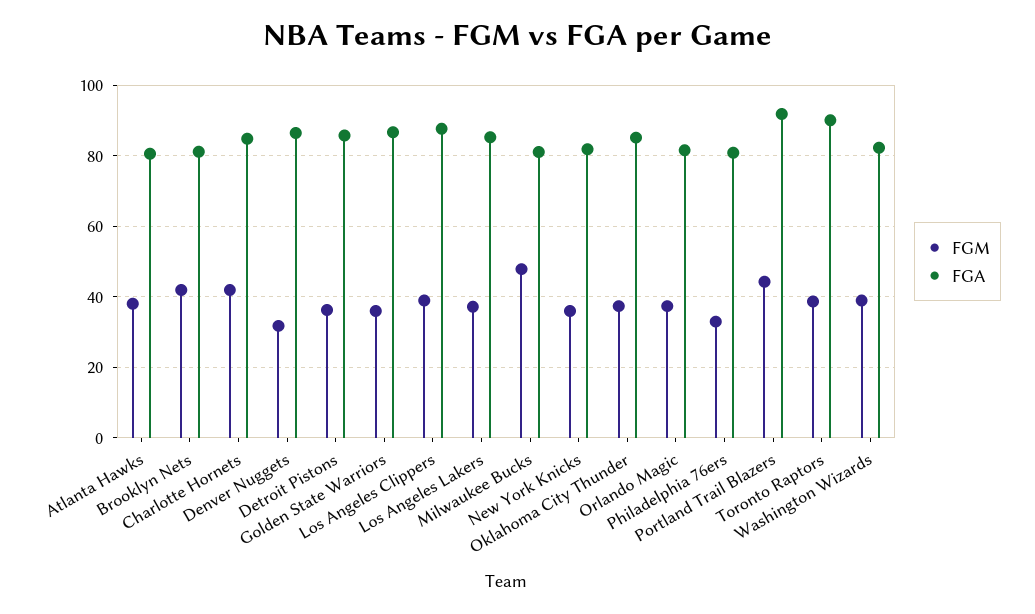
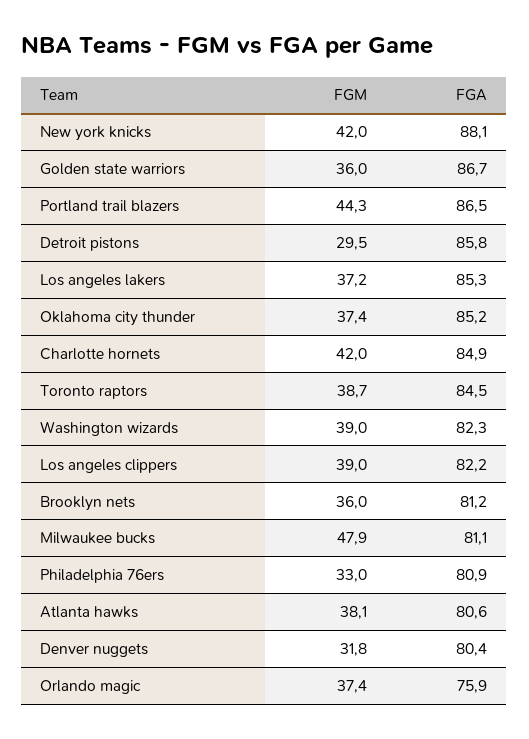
FGM, Brooklyn Nets: 42 -> 36
FGA, Denver Nuggets: 86 -> 80.4
FGM, Detroit Pistons: 36 -> 29.5
FGA, Los Angeles Clippers: 88 -> 82.2
FGM, New York Knicks: 36 -> 42
FGA, New York Knicks: 82 -> 88.1
FGA, Orlando Magic: 82 -> 75.9
FGA, Portland Trail Blazers: 92 -> 86.5
FGA, Toronto Raptors: 90 -> 84.5

